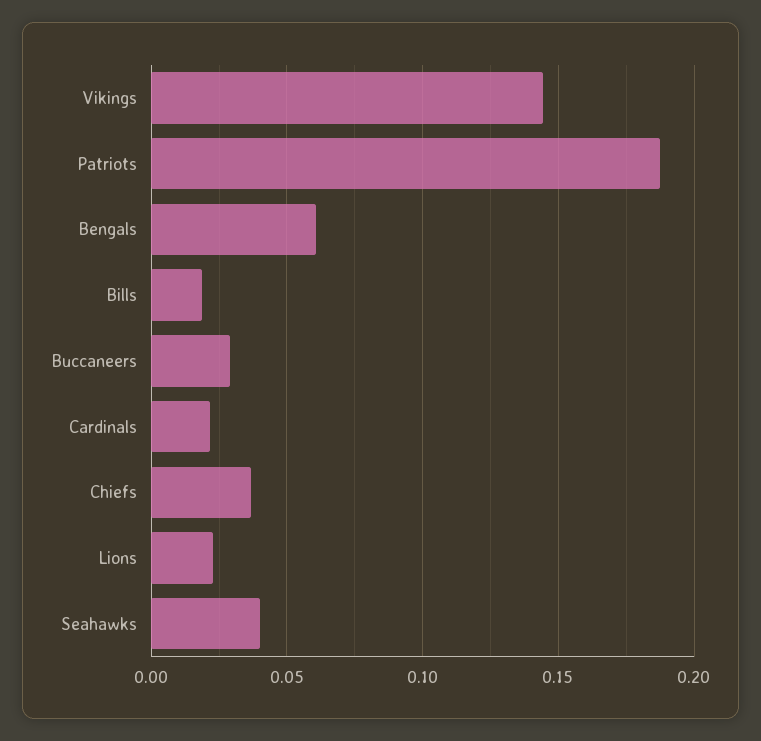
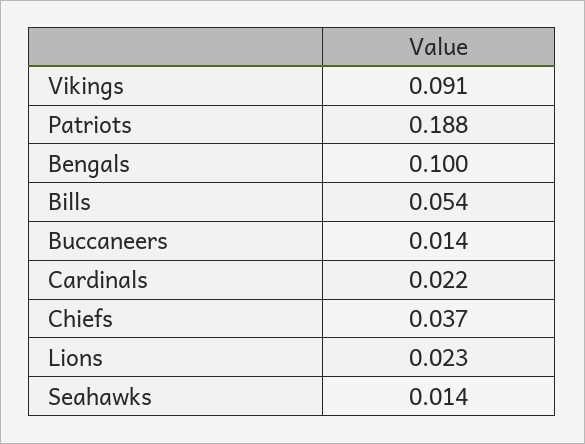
Vikings: 0.145 -> 0.091
Bengals: 0.06 -> 0.1
Bills: 0.02 -> 0.054
Buccaneers: 0.03 -> 0.014
Seahawks: 0.04 -> 0.014

